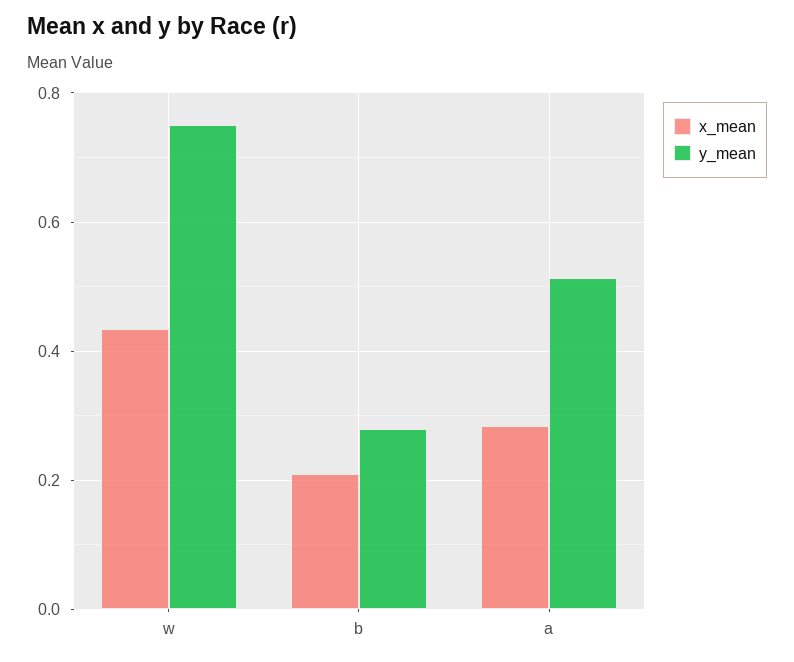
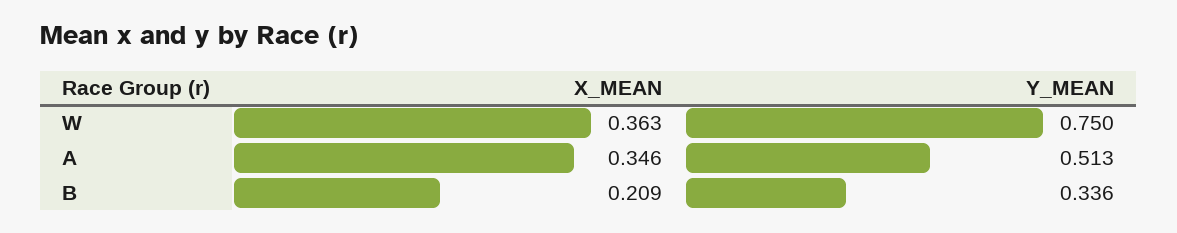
x_mean, w: 0.44 -> 0.363
y_mean, b: 0.28 -> 0.336
x_mean, a: 0.28 -> 0.346

